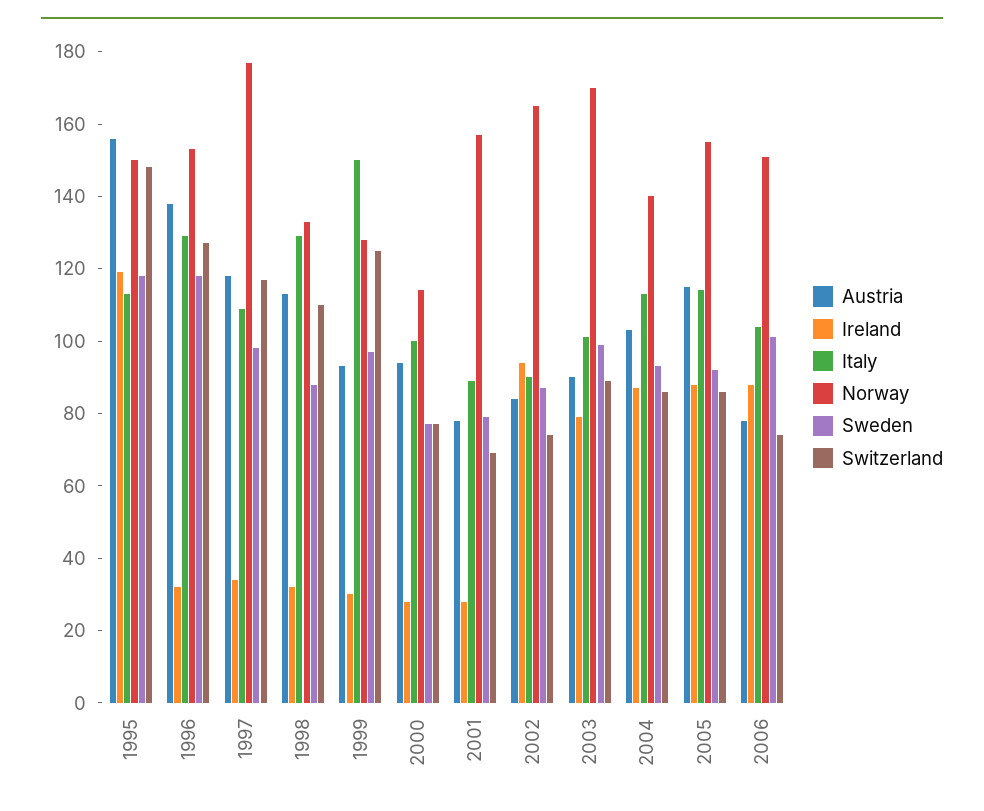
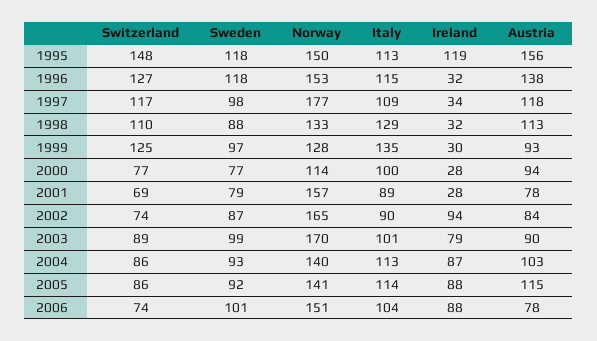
Italy, 1996: 130 -> 115
Italy, 1999: 150 -> 135
Norway, 2005: 155 -> 141

